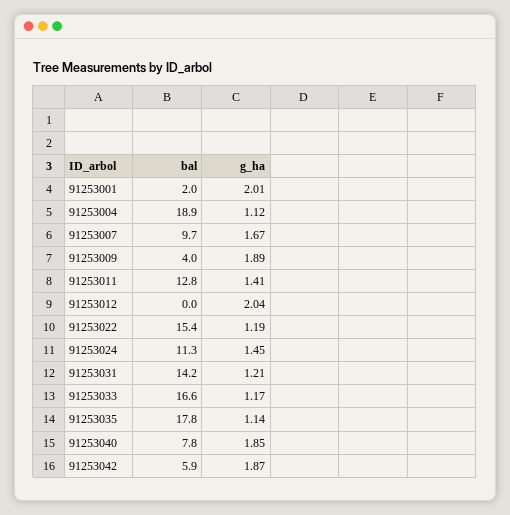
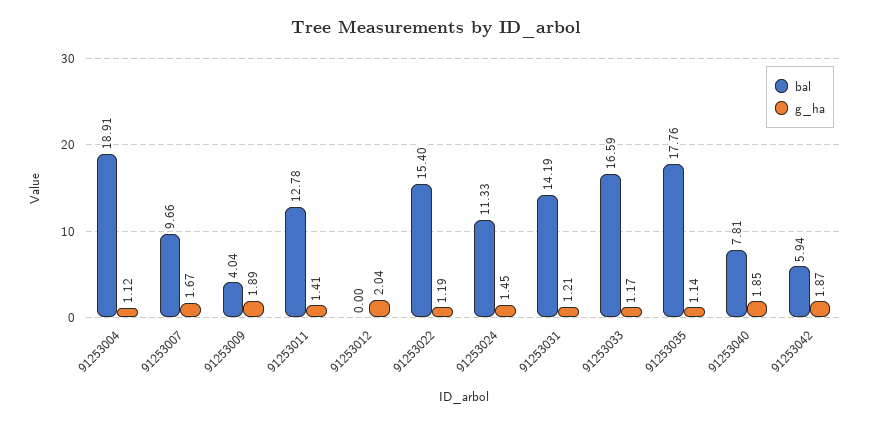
bal, 91253001: 2 -> none
g_ha, 91253001: 2.01 -> none

